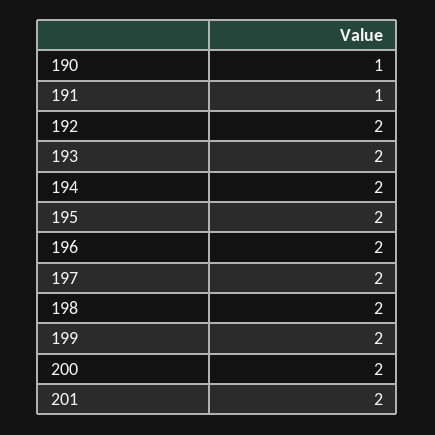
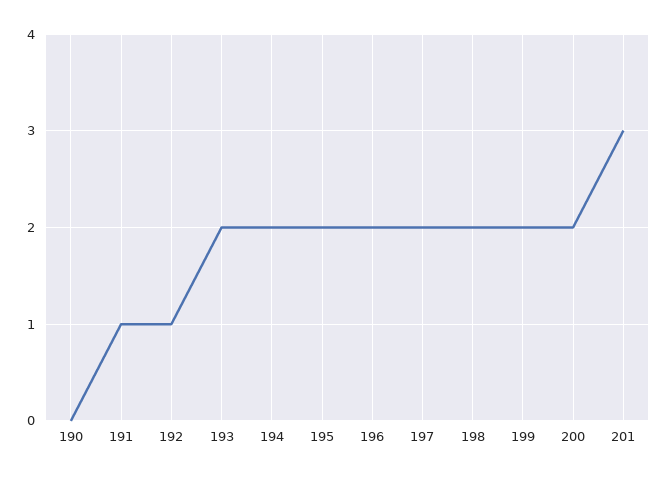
190: 1 -> 0
192: 2 -> 1
201: 2 -> 3

